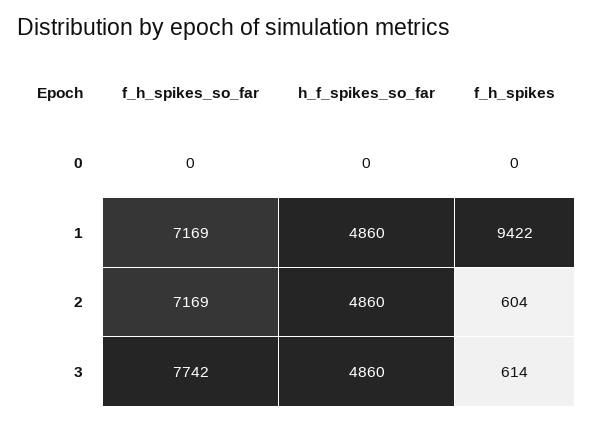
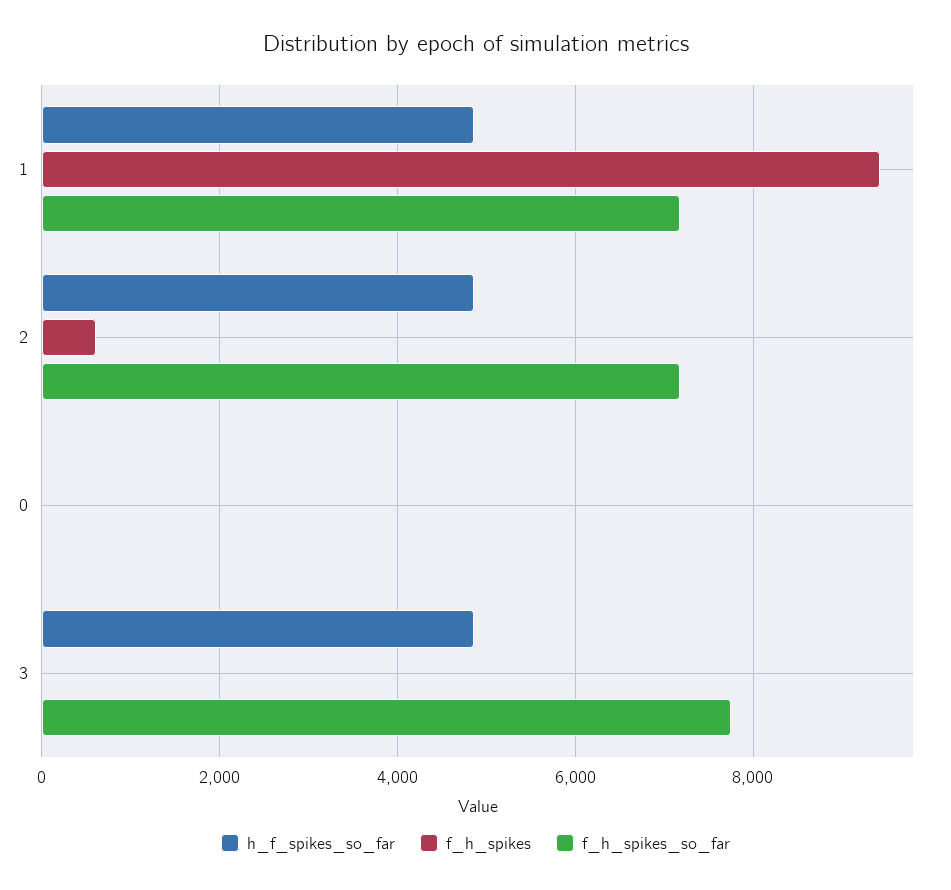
f_h_spikes, 3: 614 -> 0

